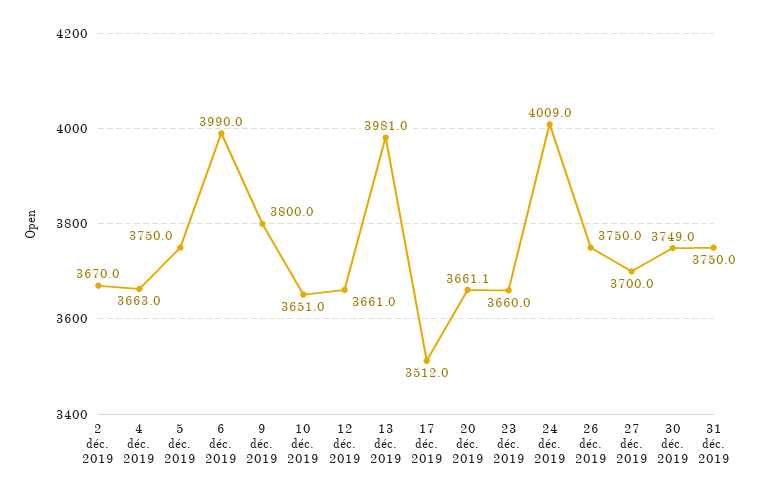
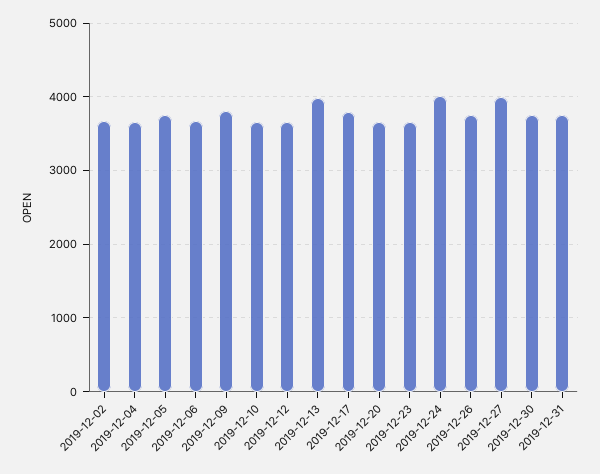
6 déc. 2019: 3990 -> 3700
17 déc. 2019: 3512 -> 3800
27 déc. 2019: 3700 -> 4000

